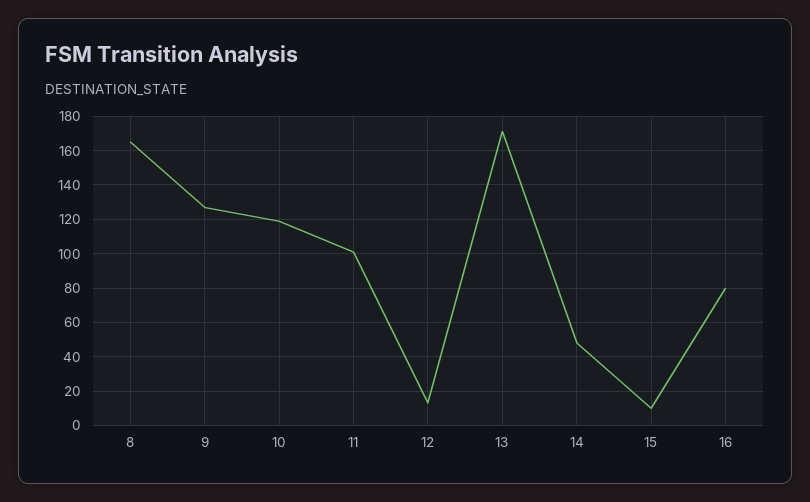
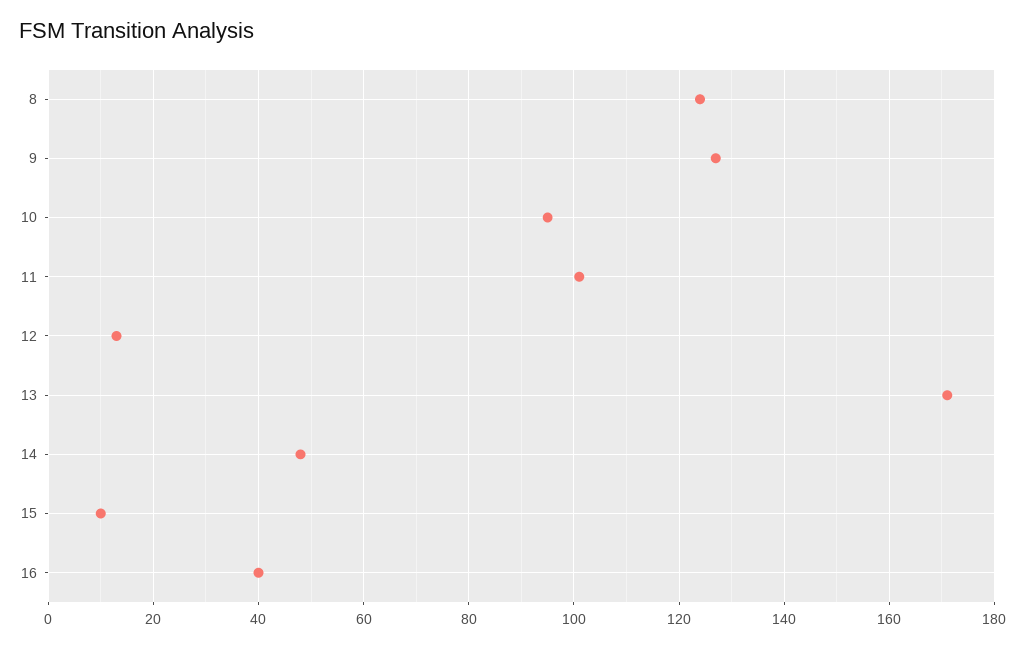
8: 165 -> 125
10: 120 -> 95
16: 80 -> 40

